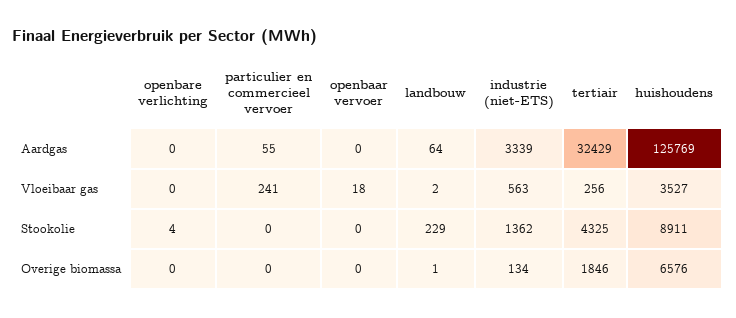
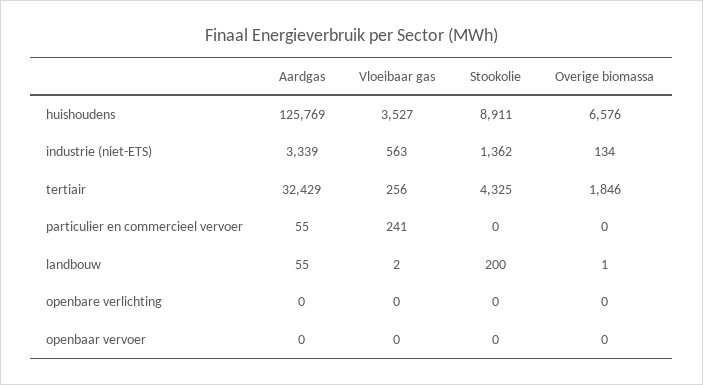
landbouw, Aardgas: 64 -> 55
openbaar vervoer, Vloeibaar gas: 18 -> 0
openbare verlichting, Stookolie: 4 -> 0
landbouw, Stookolie: 229 -> 200

